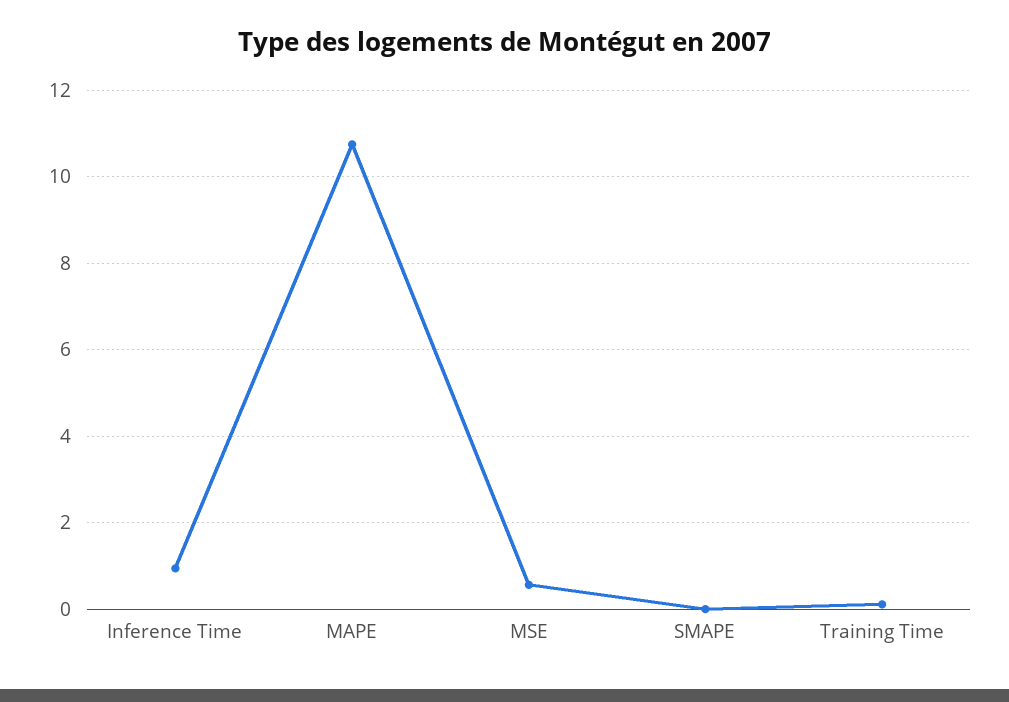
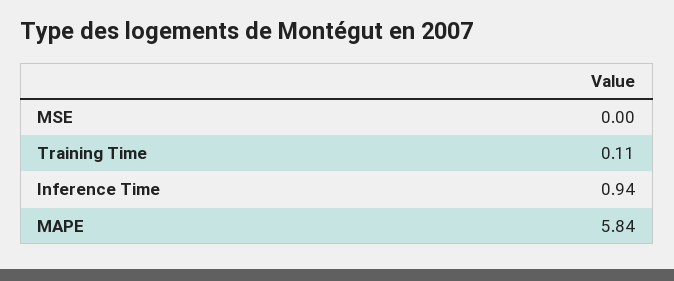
MAPE: 10.8 -> 5.84
MSE: 0.6 -> 0
SMAPE: 0 -> none

